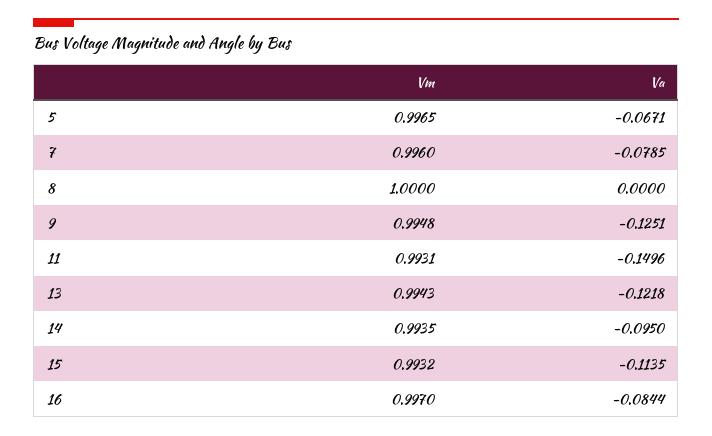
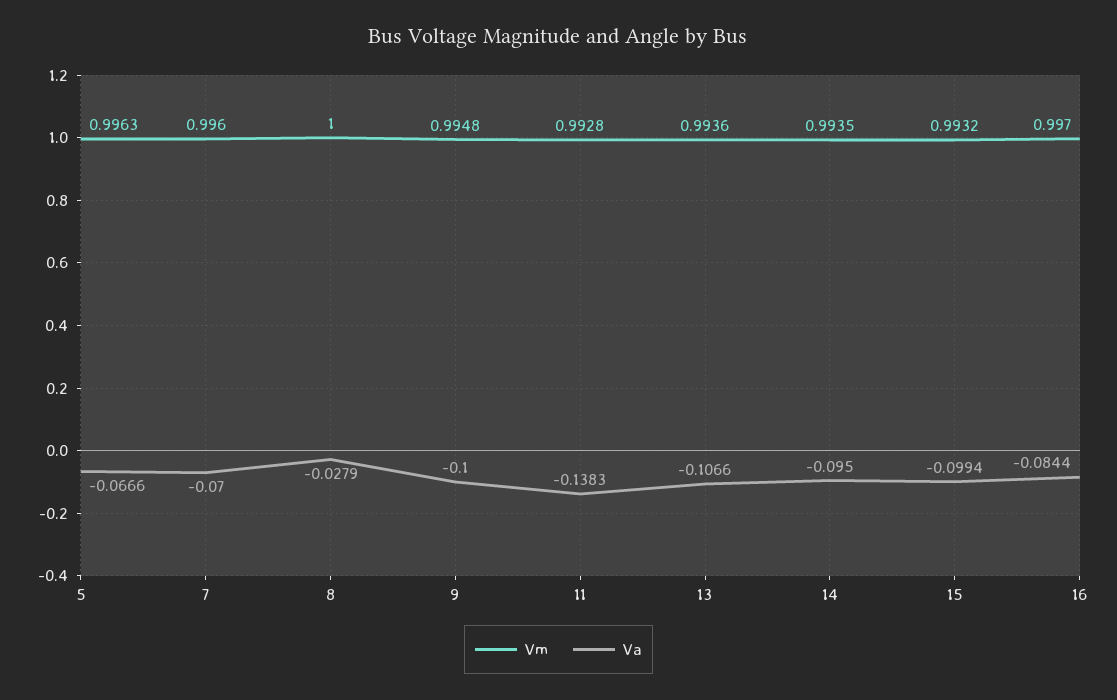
Vm, 5: 0.9965 -> 0.9963
Va, 5: -0.0671 -> -0.0666
Va, 7: -0.0785 -> -0.07
Va, 8: 0 -> -0.0279
Va, 9: -0.1251 -> -0.1
Vm, 11: 0.9931 -> 0.9928
Va, 11: -0.1496 -> -0.1383
Vm, 13: 0.9943 -> 0.9936
Va, 13: -0.1218 -> -0.1066
Va, 15: -0.1135 -> -0.0994

